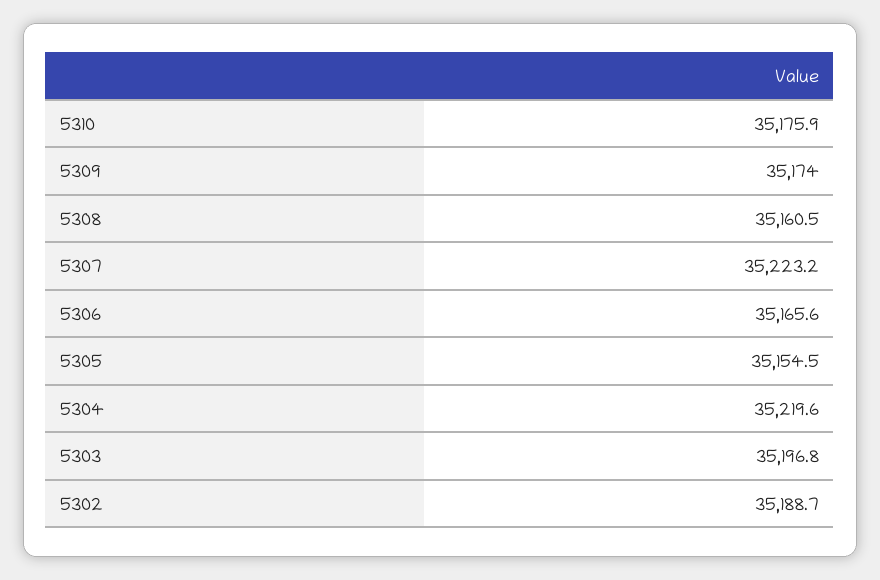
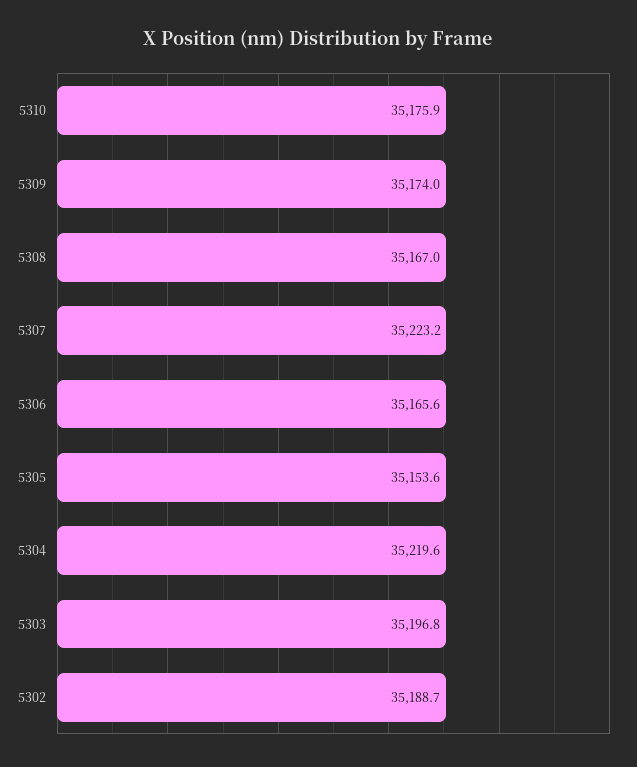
5308: 35160.5 -> 35167
5305: 35154.5 -> 35153.6

